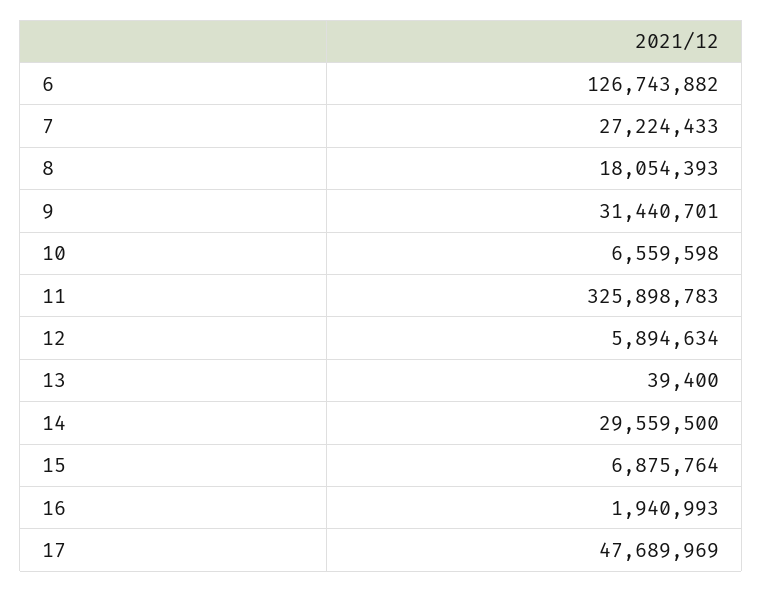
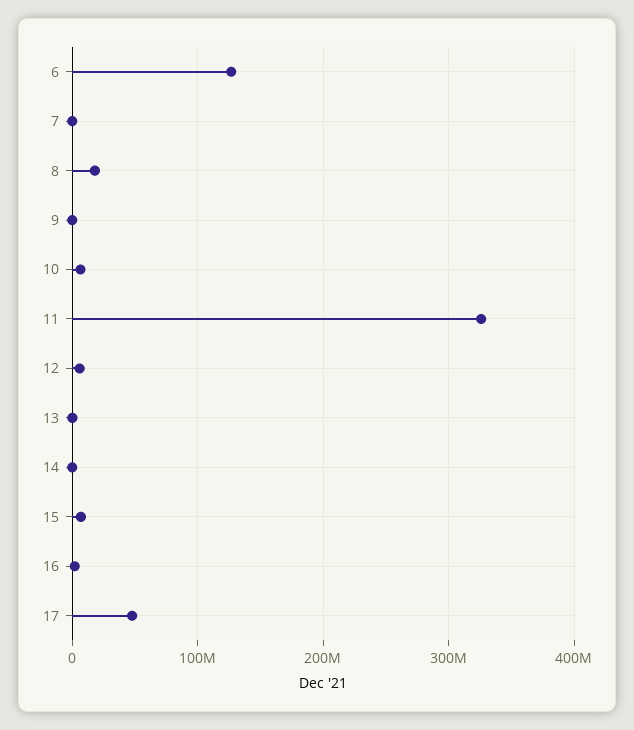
7: 27224433 -> 0
9: 31440701 -> 0
14: 29559500 -> 0

